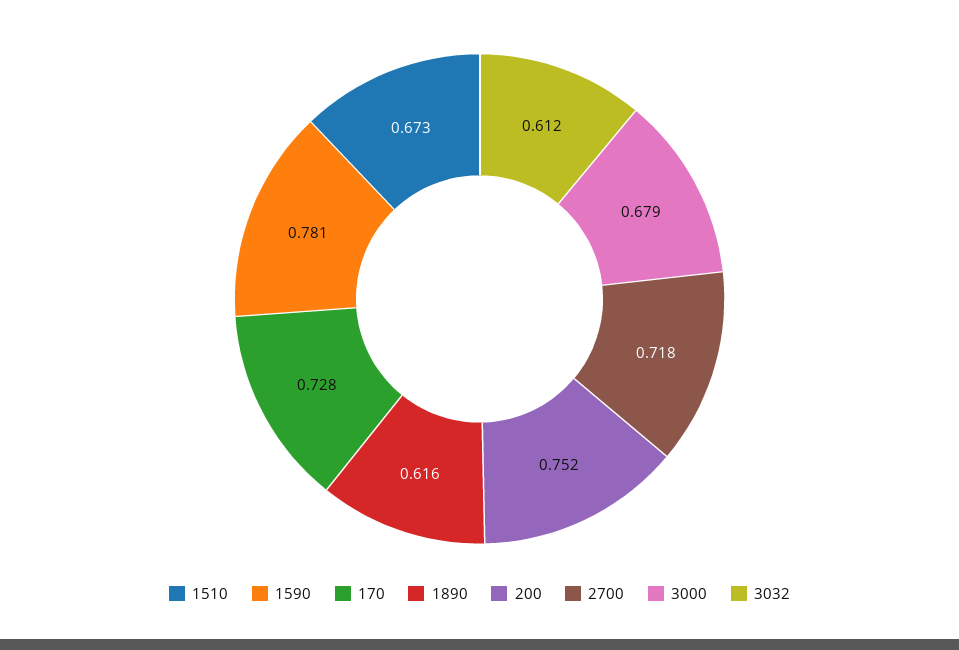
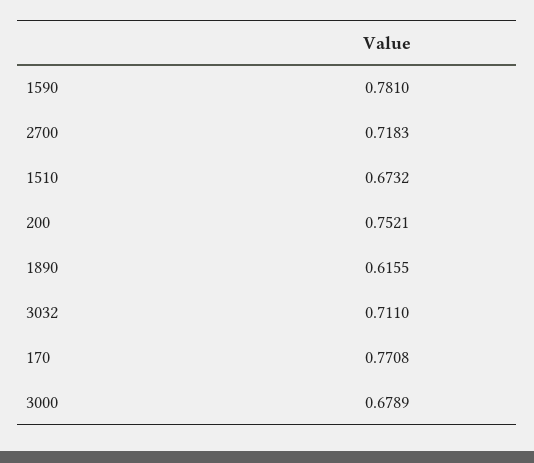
170: 0.728 -> 0.7708
3032: 0.612 -> 0.711

